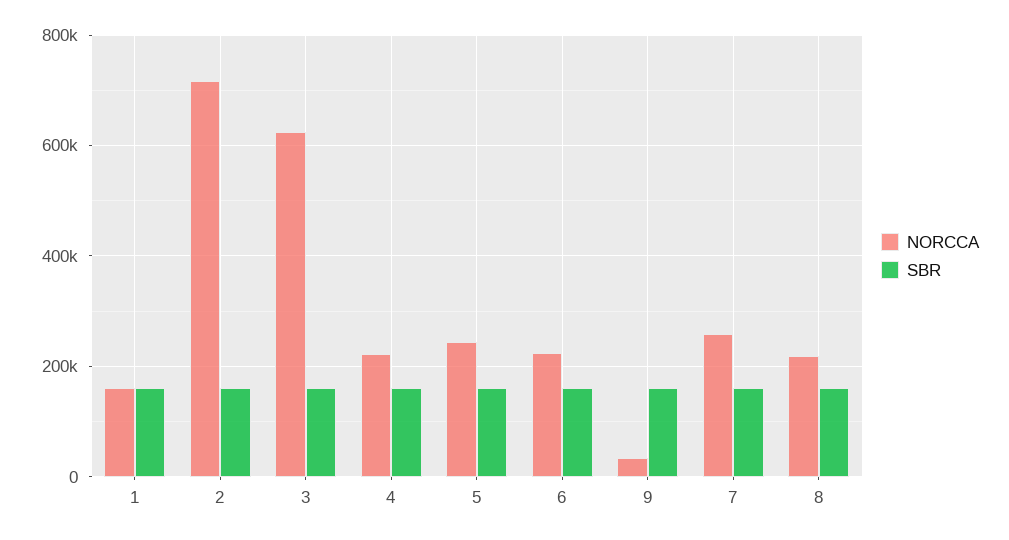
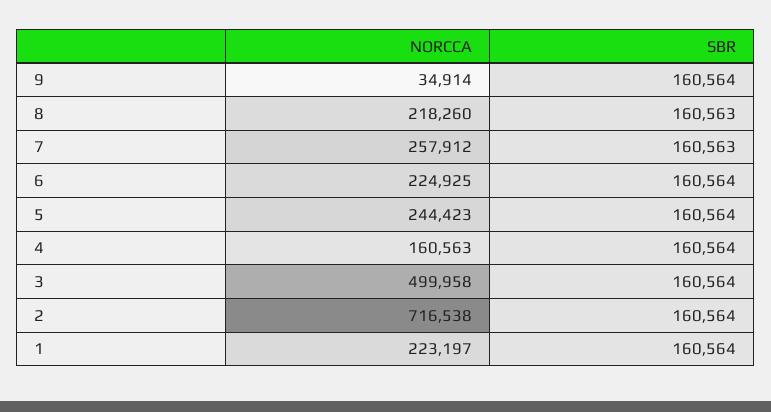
NORCCA, 1: 160000 -> 223197
NORCCA, 3: 620000 -> 499958
NORCCA, 4: 220000 -> 160563

